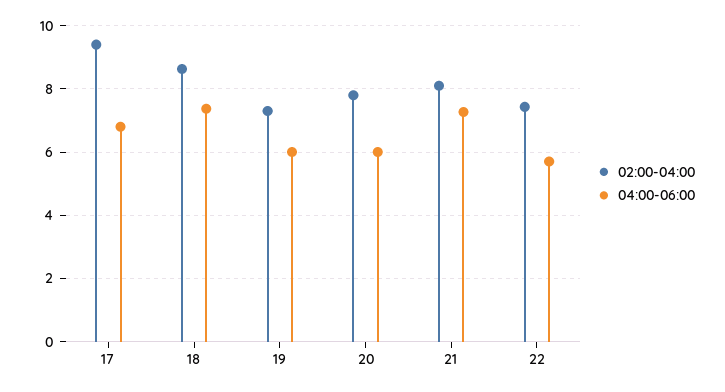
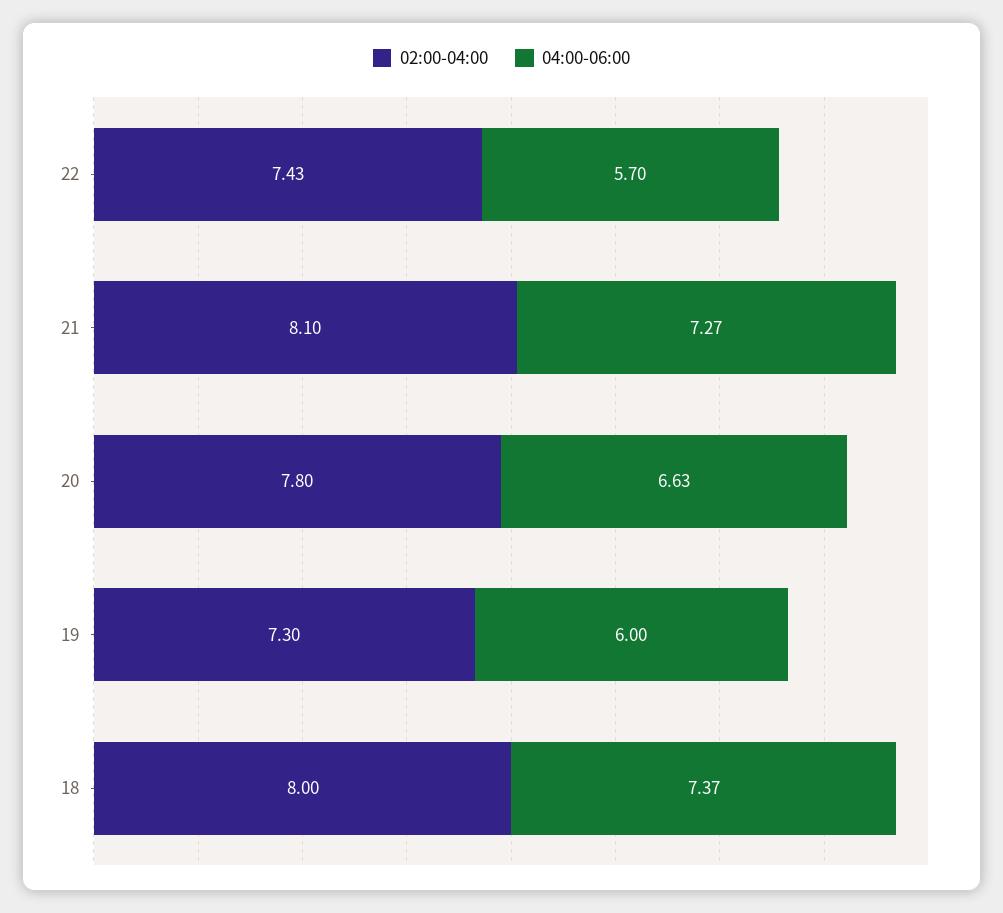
02:00-04:00, 17: 9.4 -> none
04:00-06:00, 17: 6.8 -> none
02:00-04:00, 18: 8.6 -> 8
04:00-06:00, 20: 6 -> 6.63

